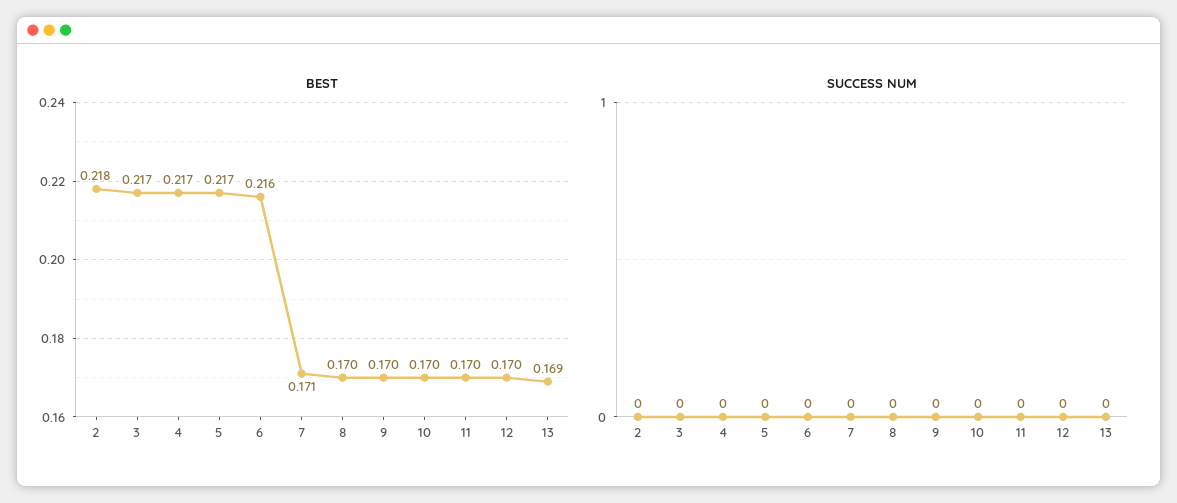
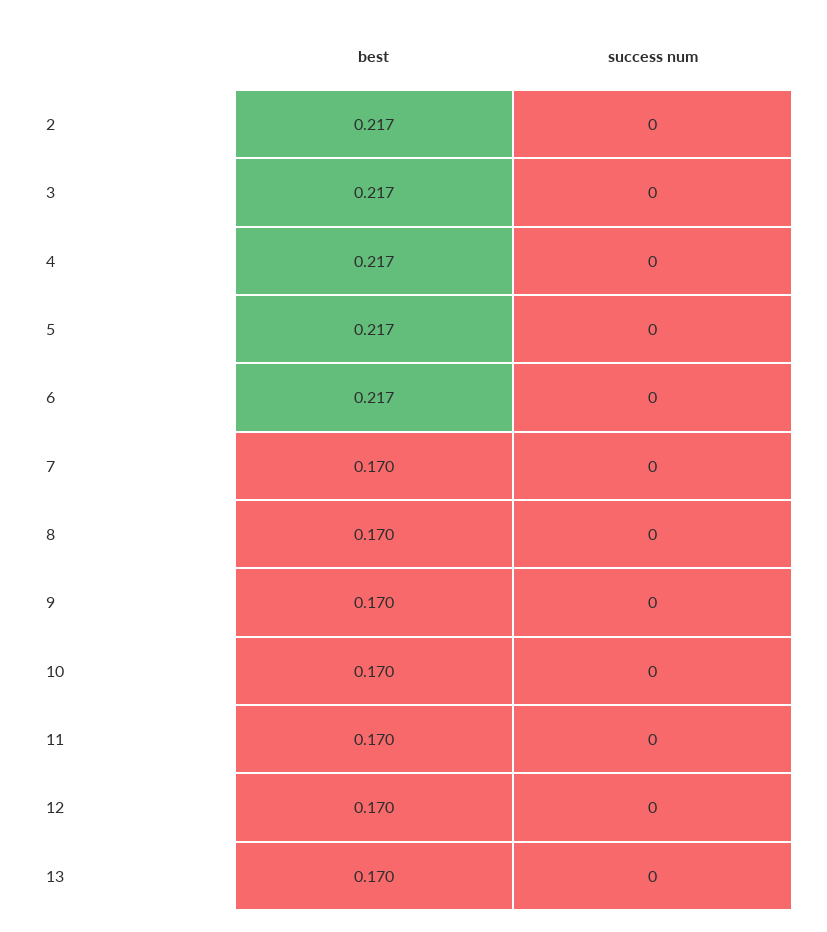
BEST, 2: 0.218 -> 0.217
BEST, 6: 0.216 -> 0.217
BEST, 7: 0.171 -> 0.17
BEST, 13: 0.169 -> 0.17

